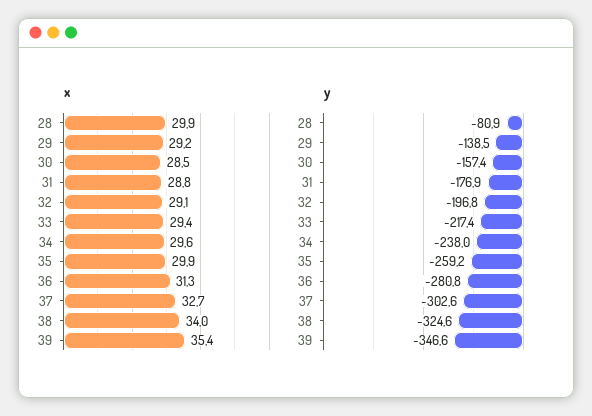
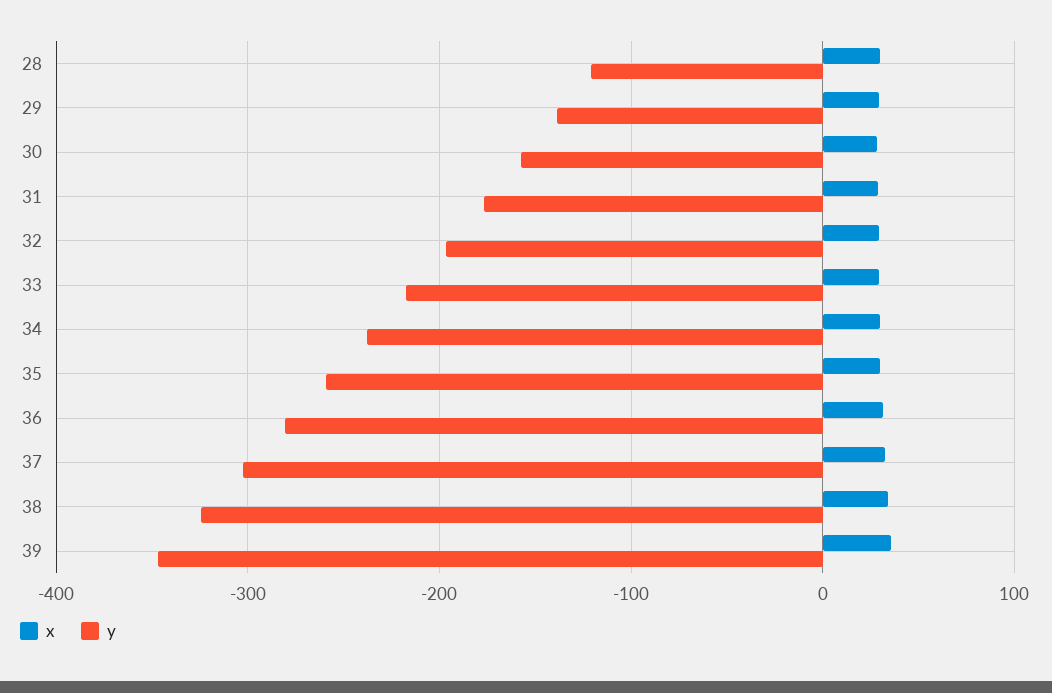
y, 28: -80.9 -> -120

